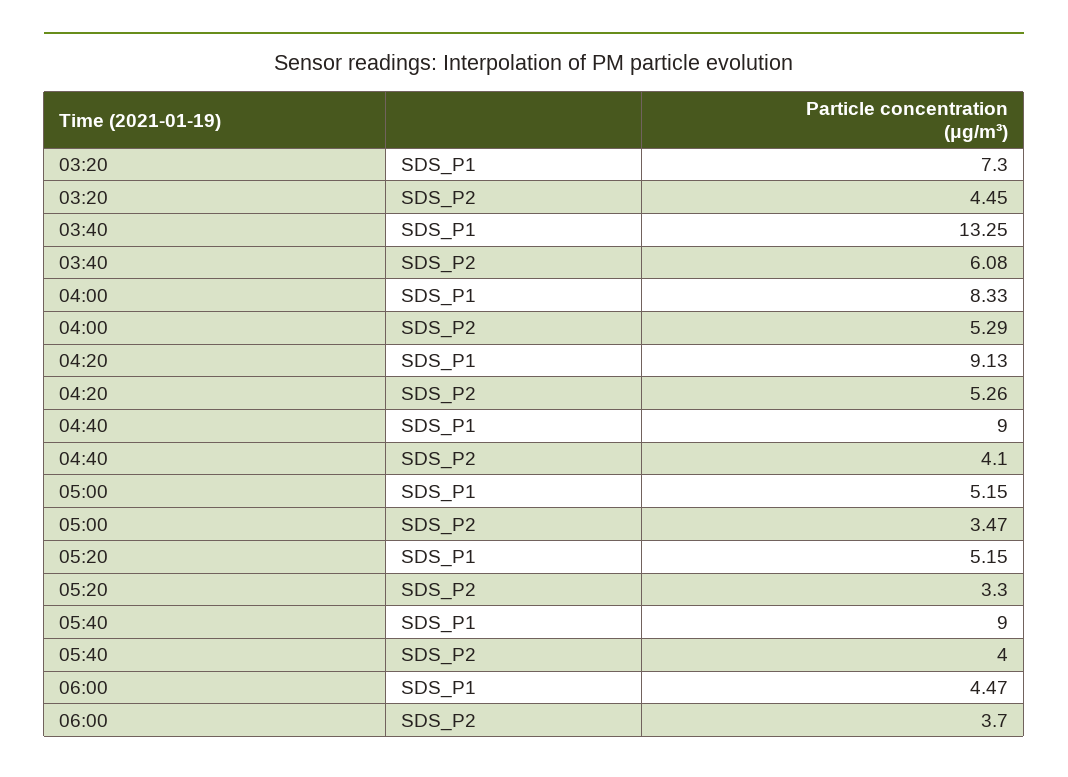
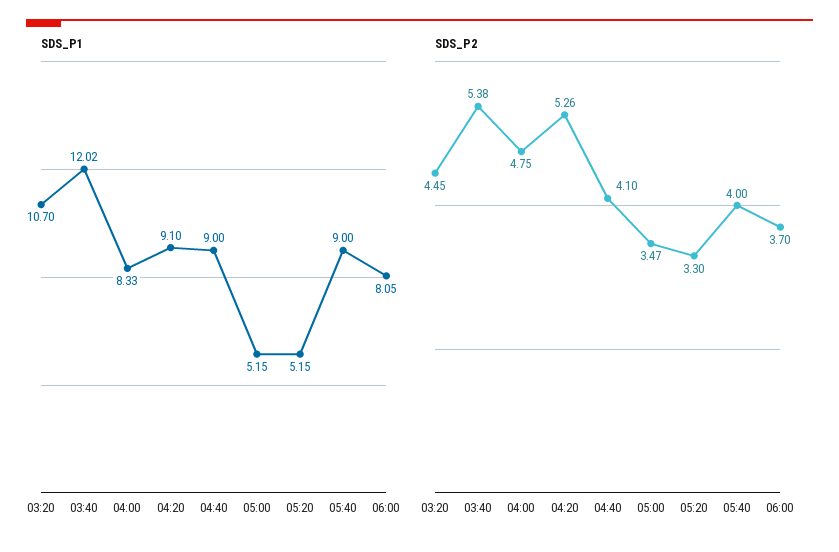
SDS_P1, 03:20: 7.3 -> 10.7
SDS_P1, 03:40: 13.25 -> 12.02
SDS_P2, 03:40: 6.08 -> 5.38
SDS_P2, 04:00: 5.29 -> 4.75
SDS_P1, 04:20: 9.13 -> 9.1
SDS_P1, 06:00: 4.47 -> 8.05

